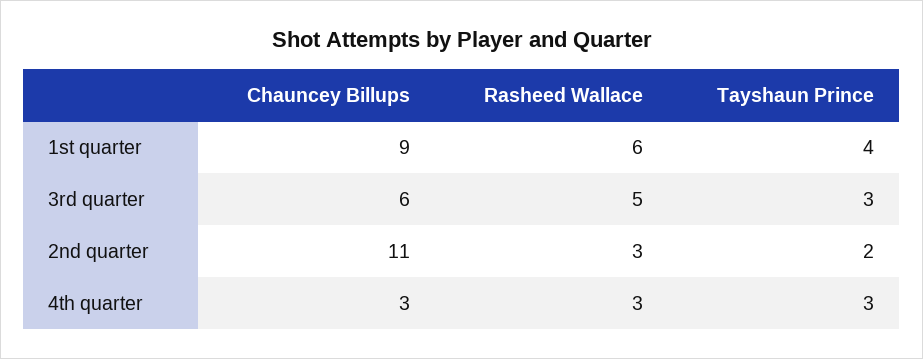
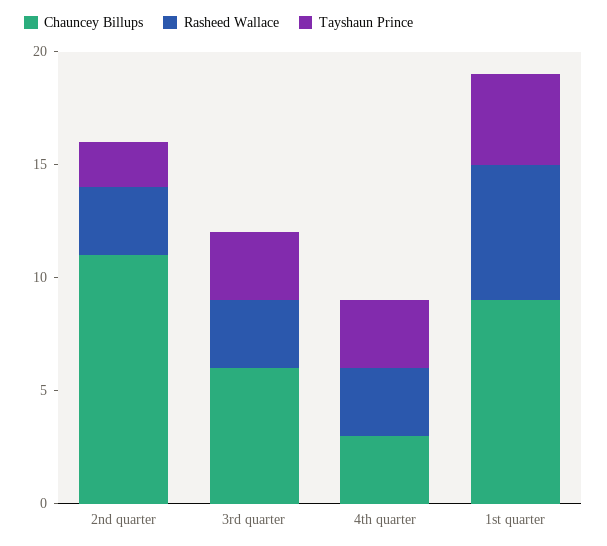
Rasheed Wallace, 3rd quarter: 5 -> 3

